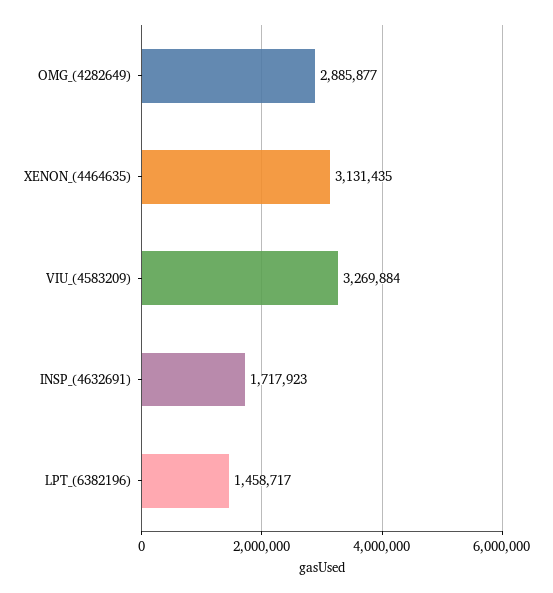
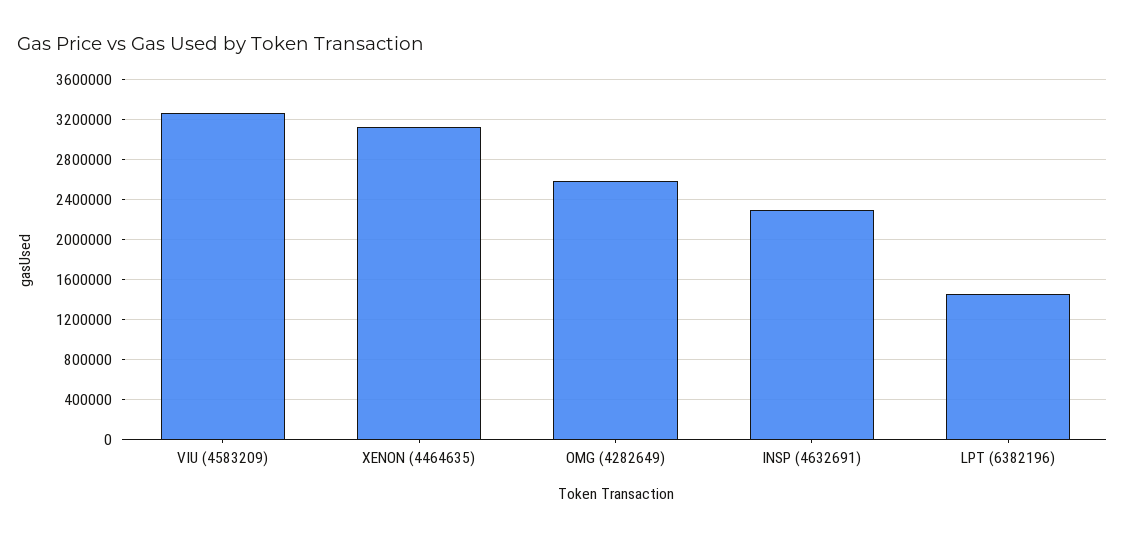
OMG_(4282649): 2885877 -> 2600000
INSP_(4632691): 1717923 -> 2300000

